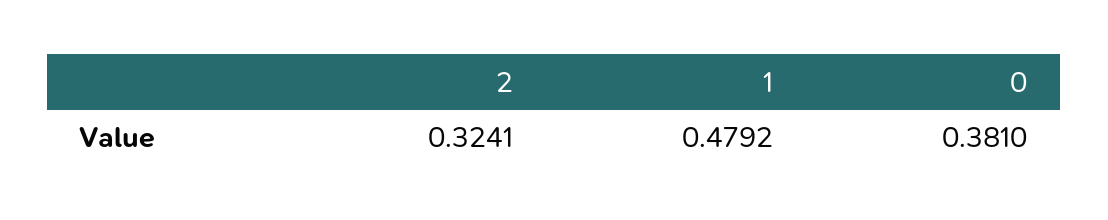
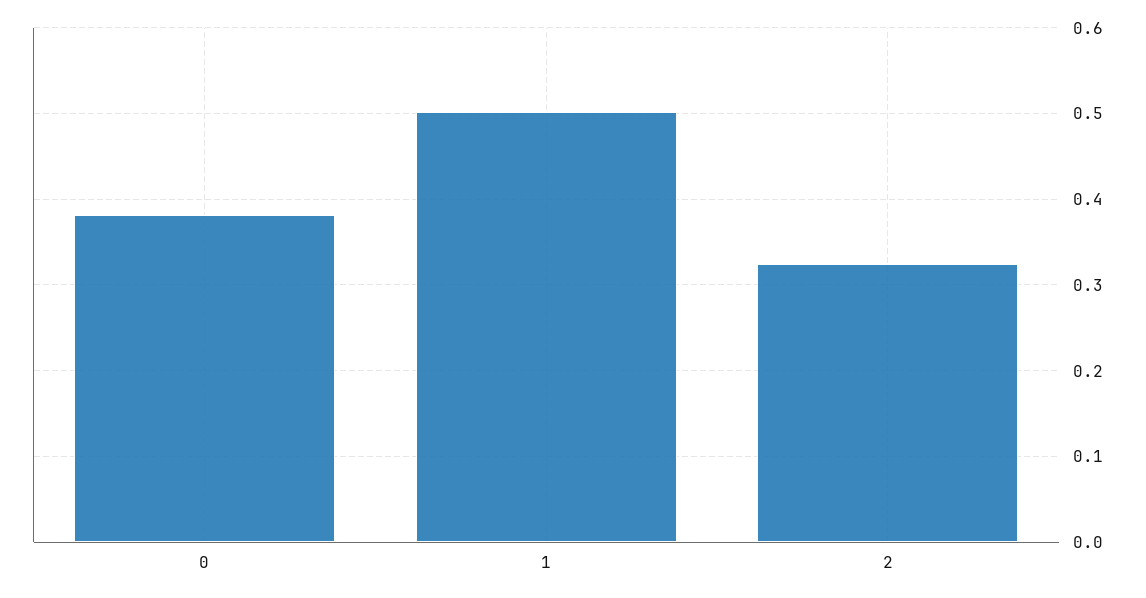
1: 0.4792 -> 0.5

